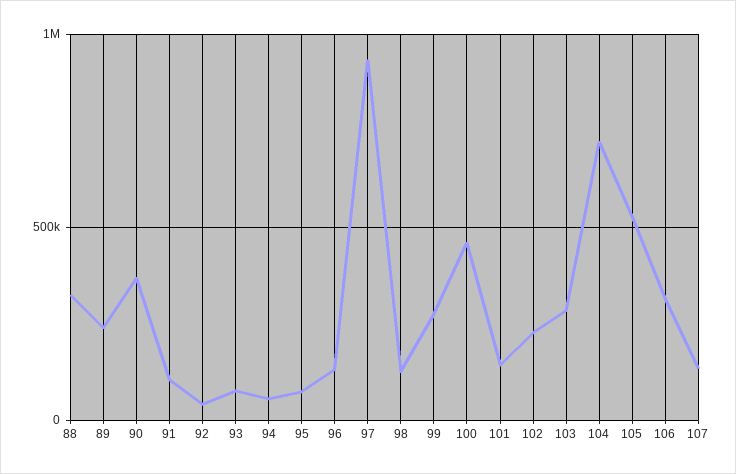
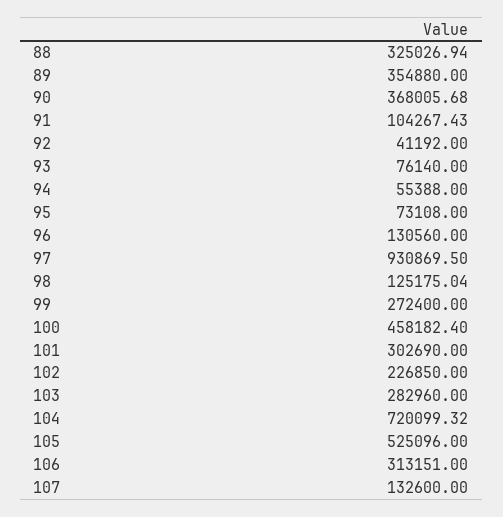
89: 250000 -> 354880
101: 150000 -> 302690

